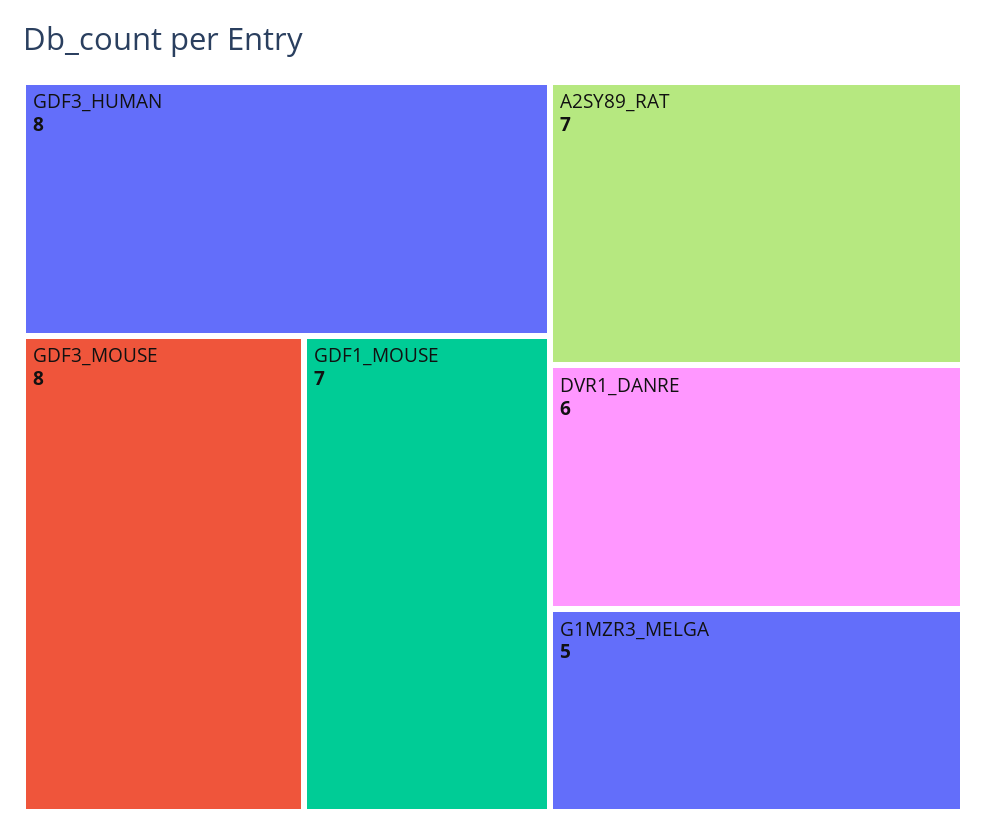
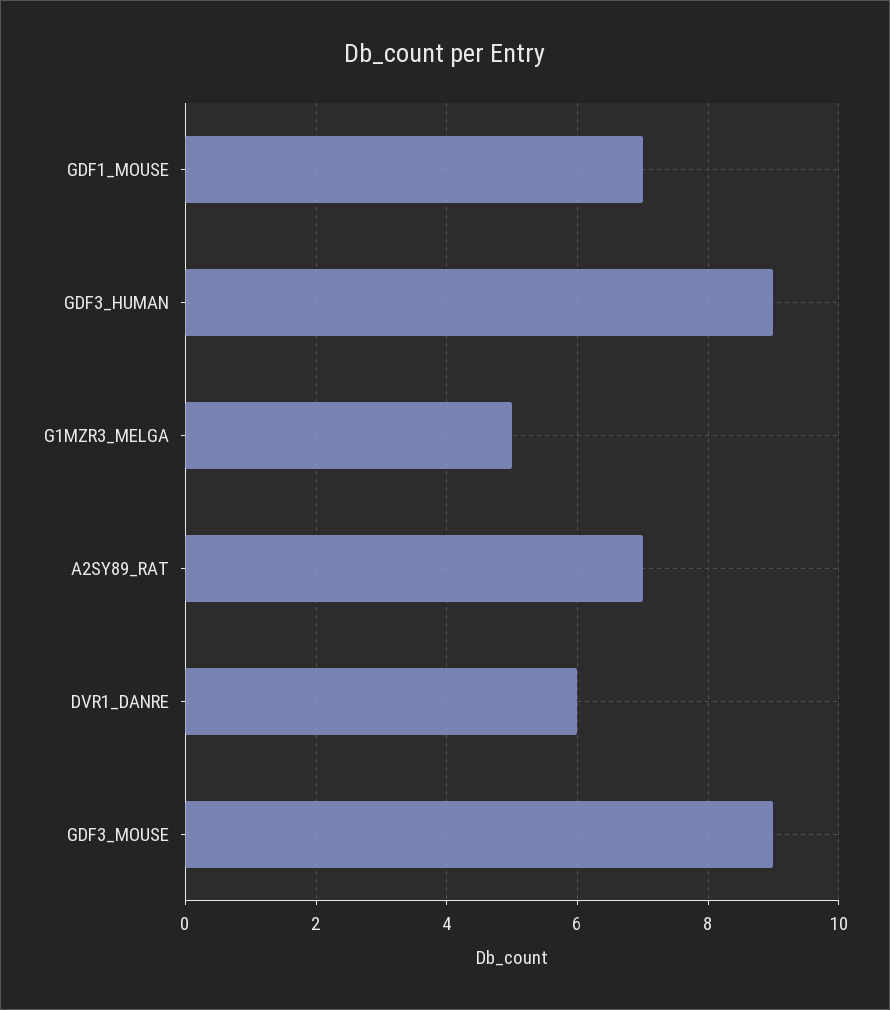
GDF3_HUMAN: 8 -> 9
GDF3_MOUSE: 8 -> 9

